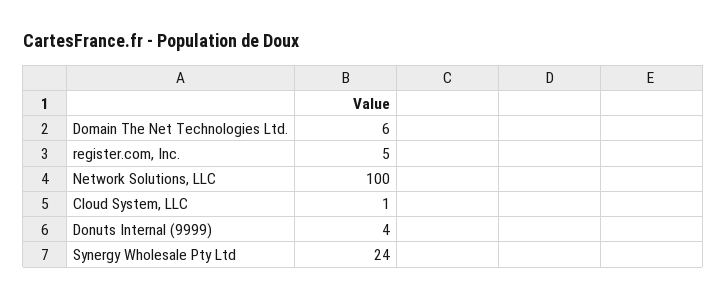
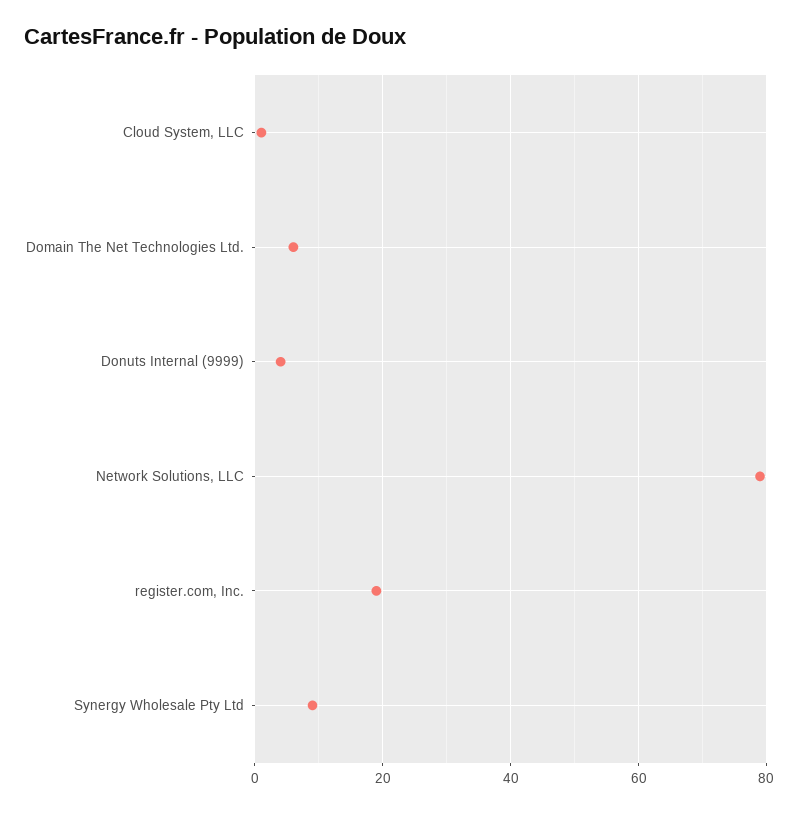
register.com, Inc.: 5 -> 20
Network Solutions, LLC: 100 -> 80
Synergy Wholesale Pty Ltd: 24 -> 10

